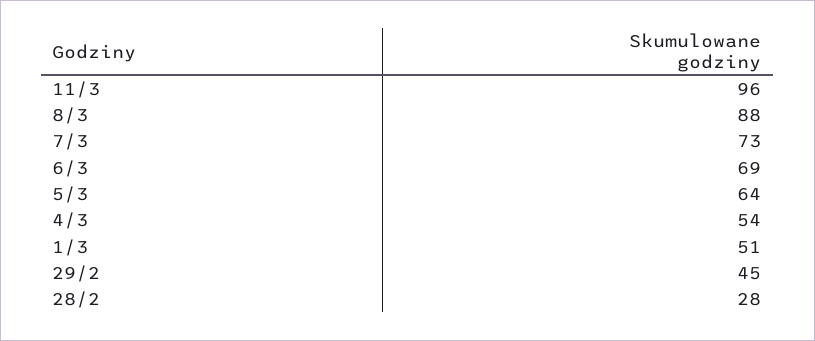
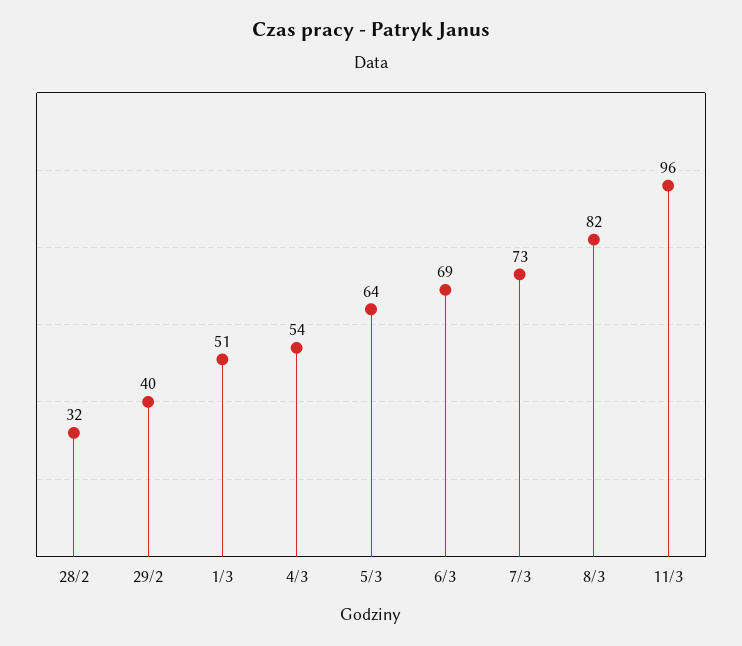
8/3: 88 -> 82
29/2: 45 -> 40
28/2: 28 -> 32

